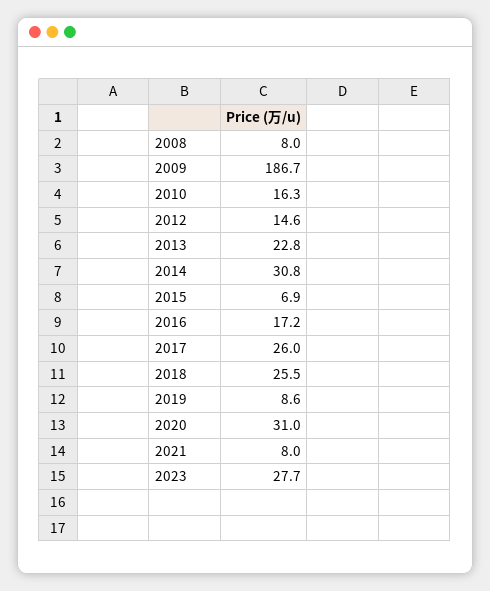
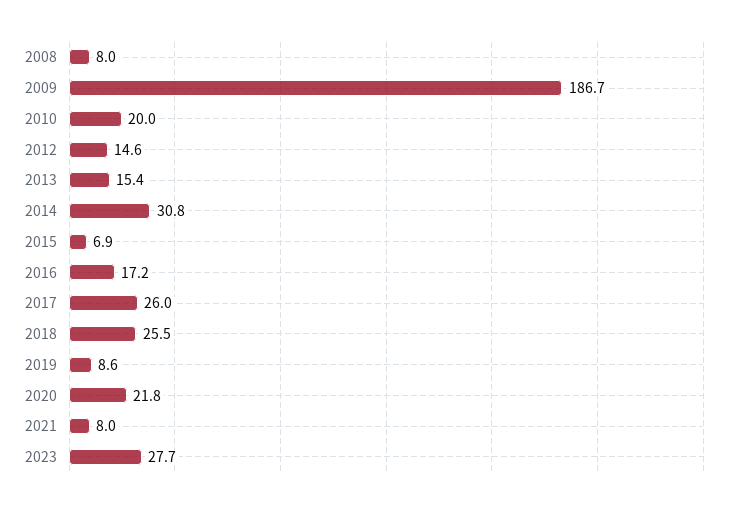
2010: 16.3 -> 20
2013: 22.8 -> 15.4
2020: 31 -> 21.8

